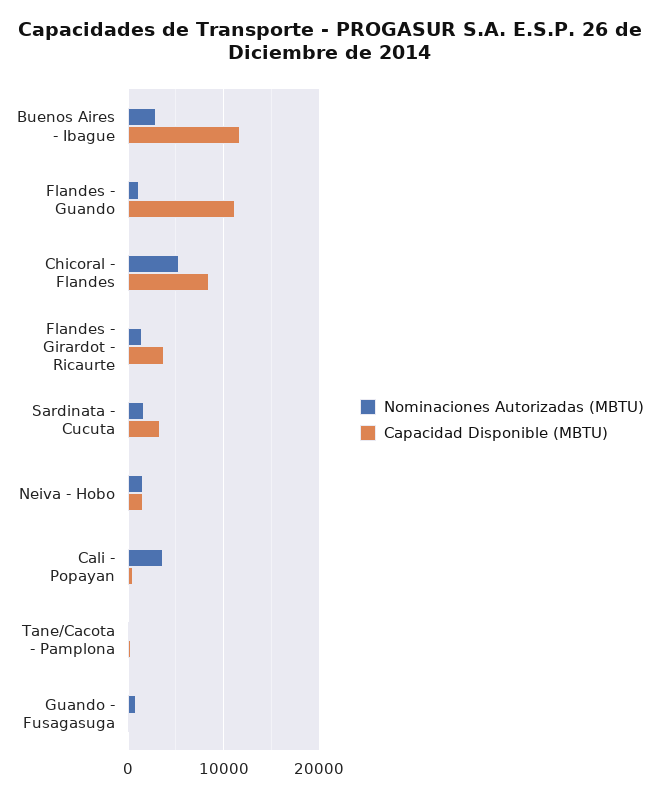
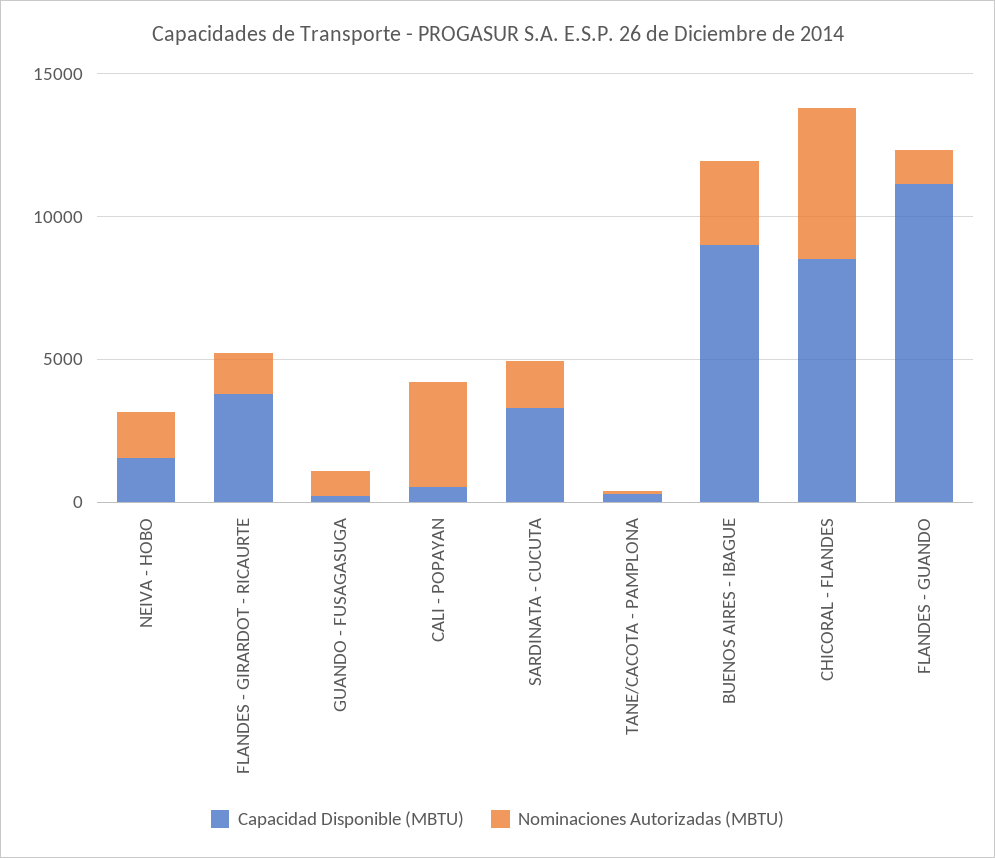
Capacidad Disponible (MBTU), Buenos Aires - Ibague: 12000 -> 9000

